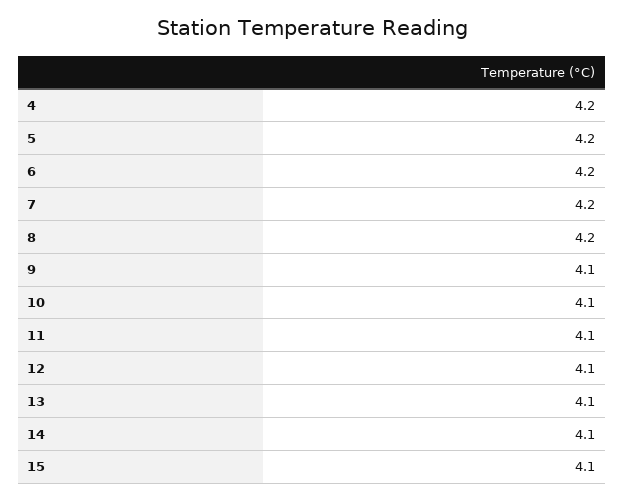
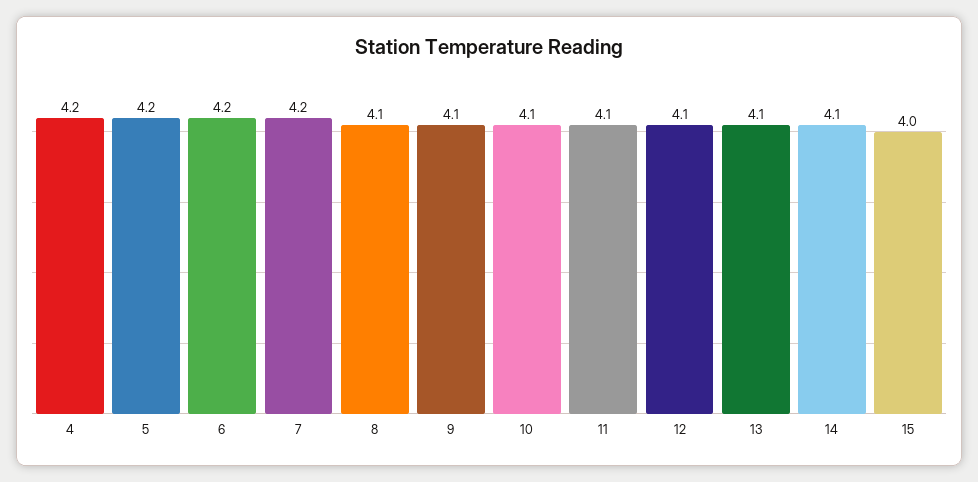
8: 4.2 -> 4.1
15: 4.1 -> 4

